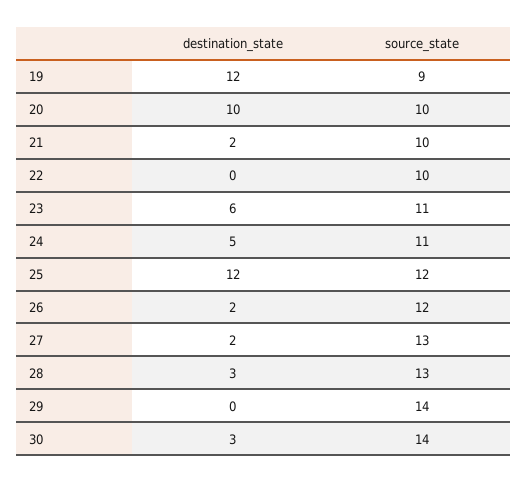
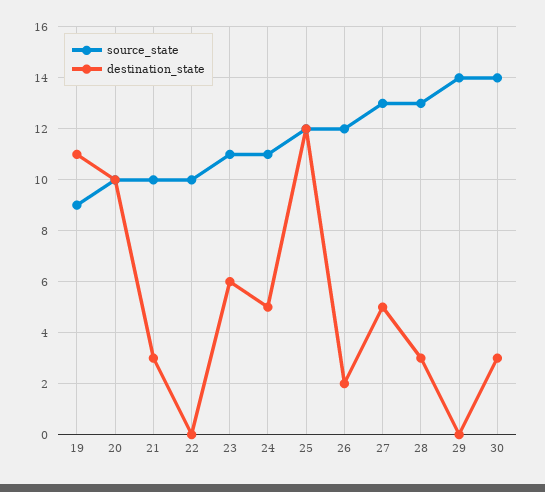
destination_state, 19: 12 -> 11
destination_state, 21: 2 -> 3
destination_state, 27: 2 -> 5

